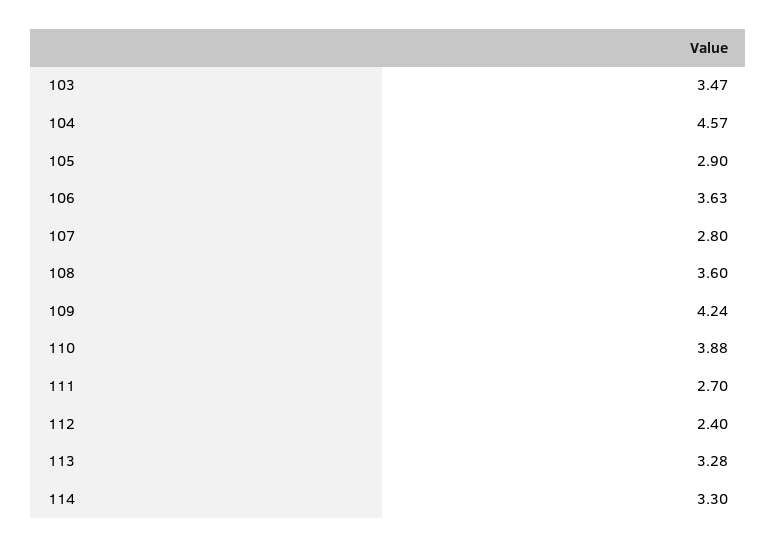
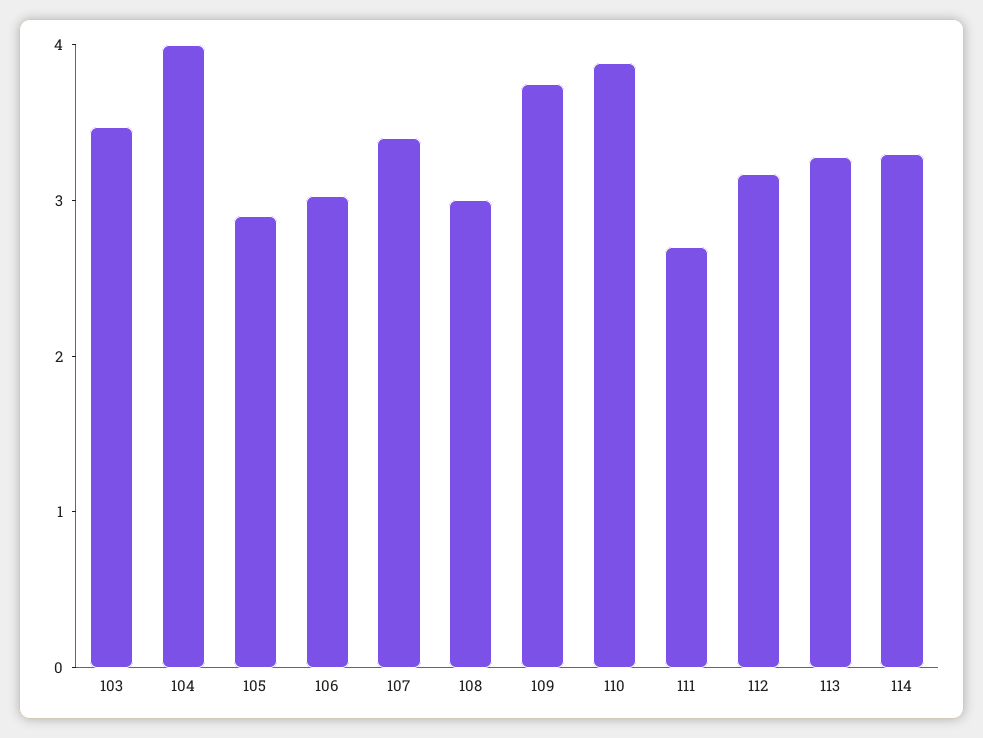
104: 4.57 -> 4
106: 3.63 -> 3
107: 2.8 -> 3.4
108: 3.6 -> 3
109: 4.24 -> 3.8
112: 2.4 -> 3.2

